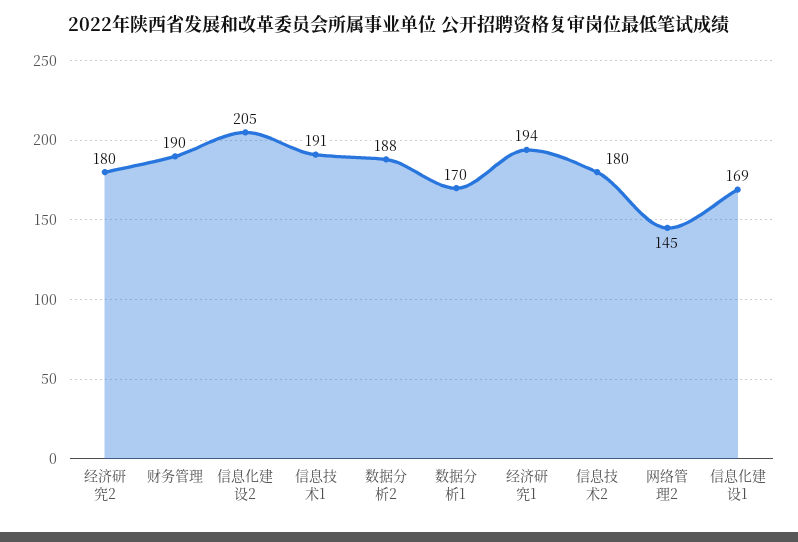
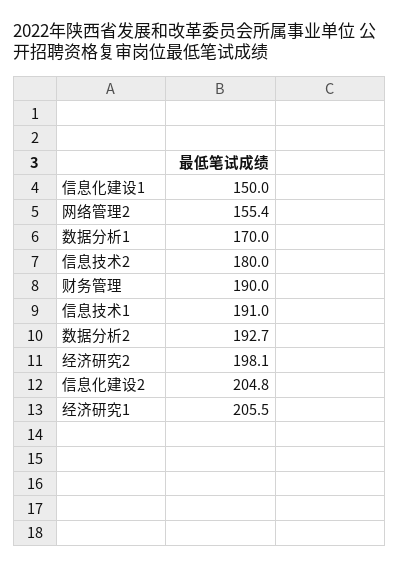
经济研究2: 180 -> 198.1
数据分析2: 188 -> 192.7
经济研究1: 194 -> 205.5
网络管理2: 145 -> 155.4
信息化建设1: 169 -> 150

